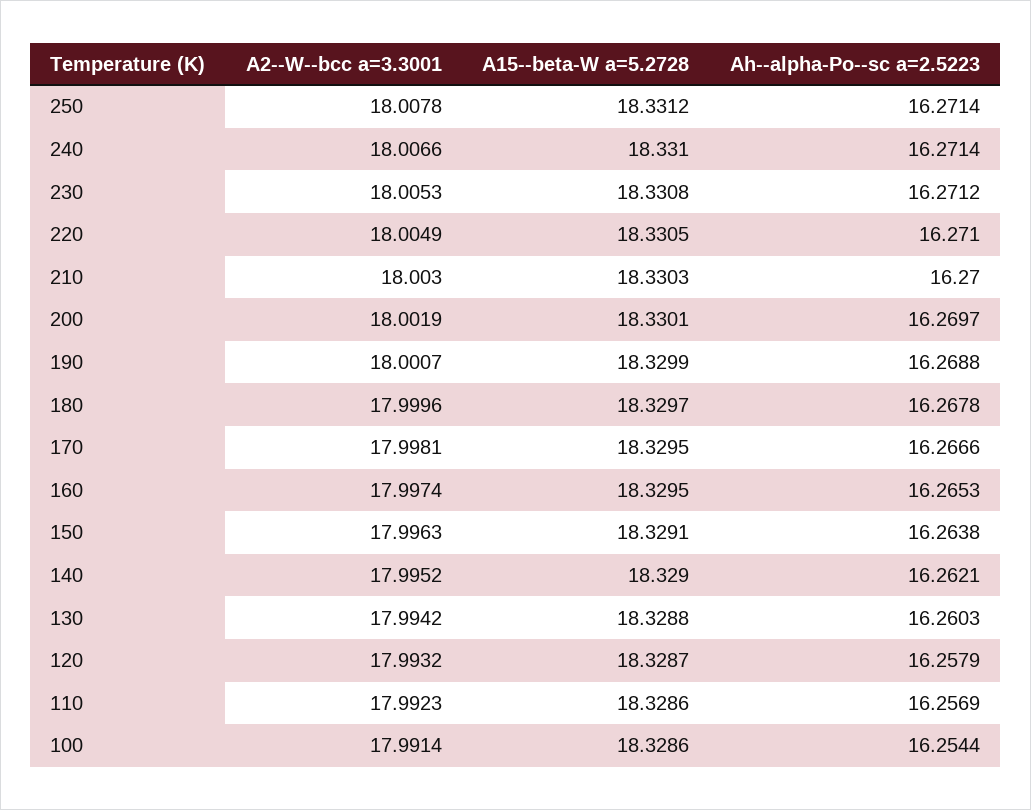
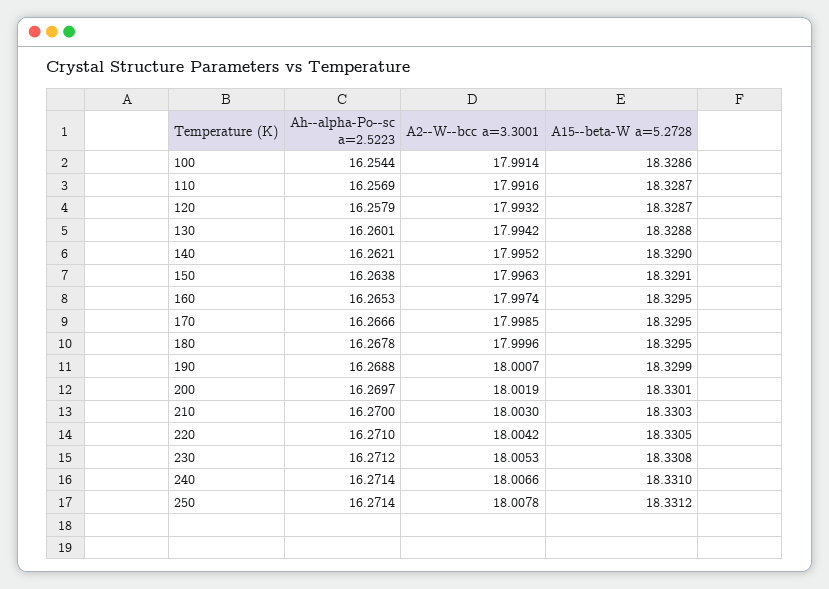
A2--W--bcc a=3.3001, 220: 18.0049 -> 18.0042
A15--beta-W a=5.2728, 180: 18.3297 -> 18.3295
A2--W--bcc a=3.3001, 170: 17.9981 -> 17.9985
Ah--alpha-Po--sc a=2.5223, 130: 16.2603 -> 16.2601
A2--W--bcc a=3.3001, 110: 17.9923 -> 17.9916
A15--beta-W a=5.2728, 110: 18.3286 -> 18.3287

